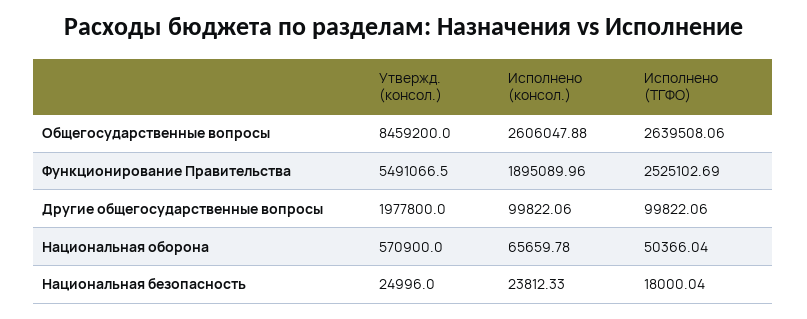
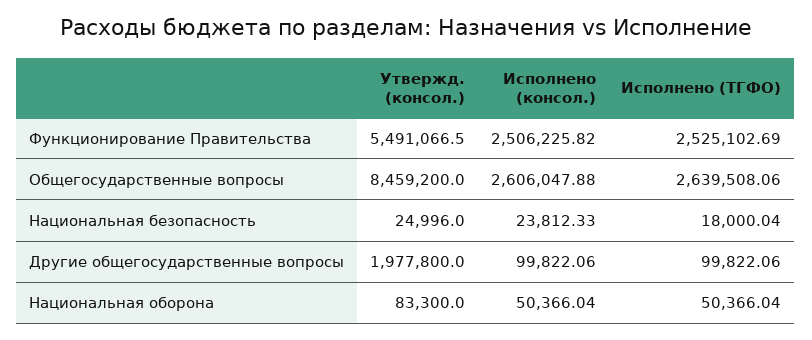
Исполнено (консол.), Функционирование Правительства: 1895089.96 -> 2506225.82
Утвержд. (консол.), Национальная оборона: 570900 -> 83300
Исполнено (консол.), Национальная оборона: 65659.78 -> 50366.04

